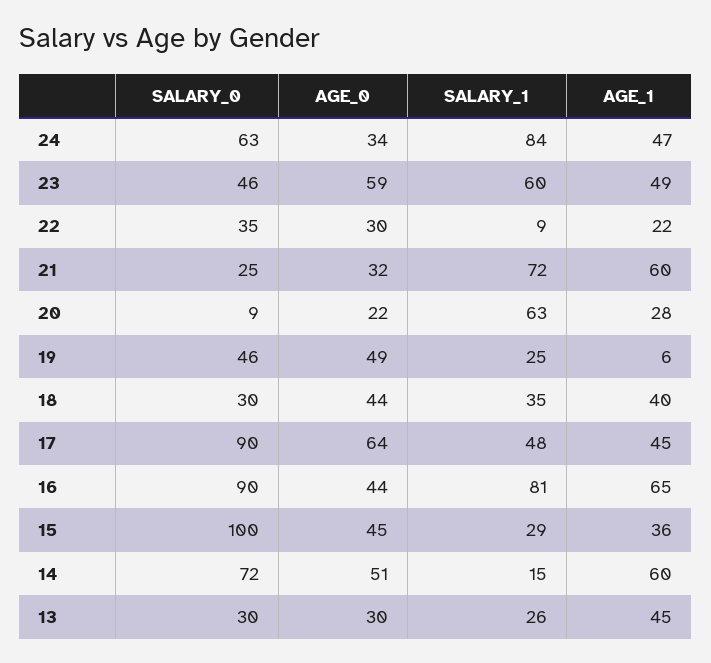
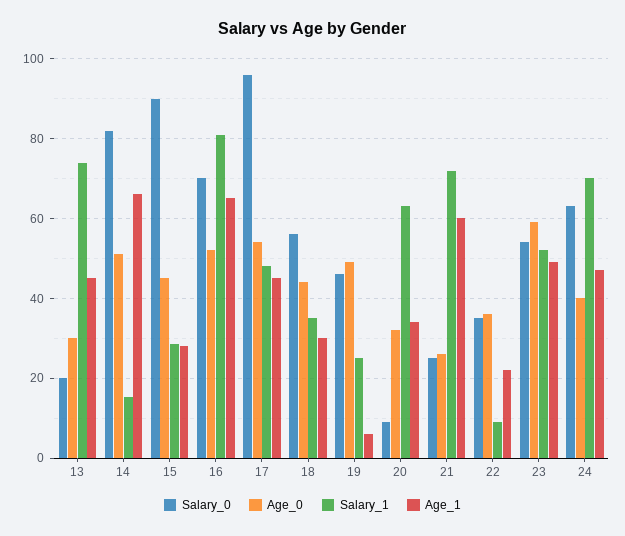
AGE_0, 24: 34 -> 40
SALARY_1, 24: 84 -> 70
SALARY_0, 23: 46 -> 54
SALARY_1, 23: 60 -> 52
AGE_0, 22: 30 -> 36
AGE_0, 21: 32 -> 26
AGE_0, 20: 22 -> 32
AGE_1, 20: 28 -> 34
SALARY_0, 18: 30 -> 56
AGE_1, 18: 40 -> 30
SALARY_0, 17: 90 -> 96
AGE_0, 17: 64 -> 54
SALARY_0, 16: 90 -> 70
AGE_0, 16: 44 -> 52
SALARY_0, 15: 100 -> 90
AGE_1, 15: 36 -> 28
SALARY_0, 14: 72 -> 82
AGE_1, 14: 60 -> 66
SALARY_0, 13: 30 -> 20
SALARY_1, 13: 26 -> 74

